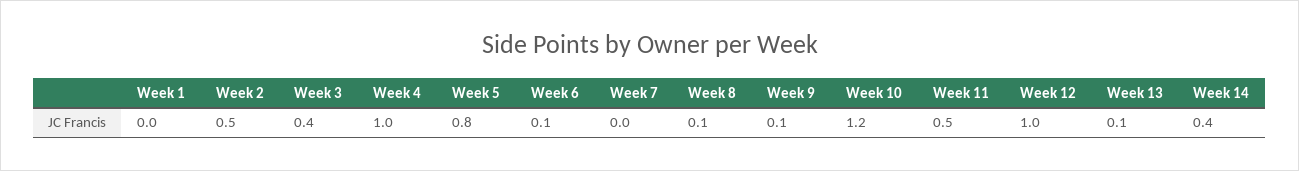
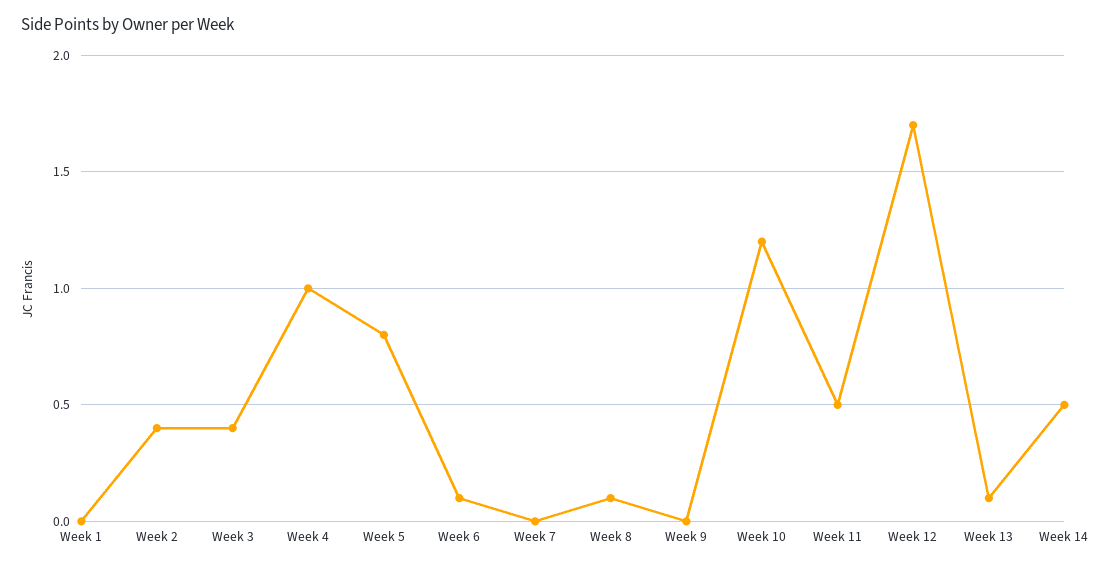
Week 2: 0.5 -> 0.4
Week 9: 0.1 -> 0
Week 12: 1 -> 1.7
Week 14: 0.4 -> 0.5

